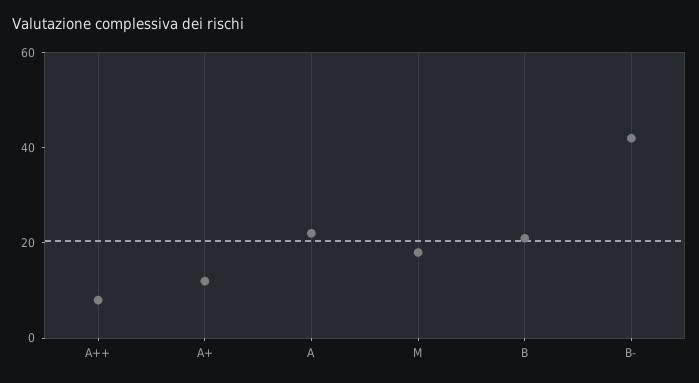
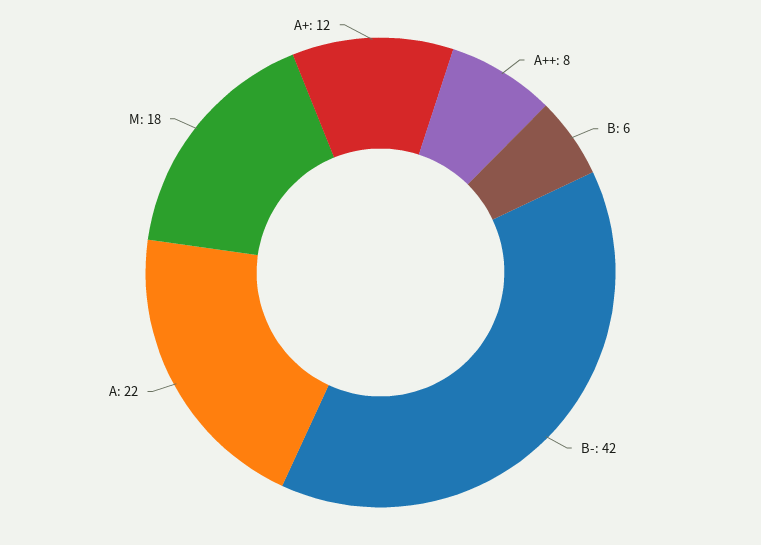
B: 20 -> 6

